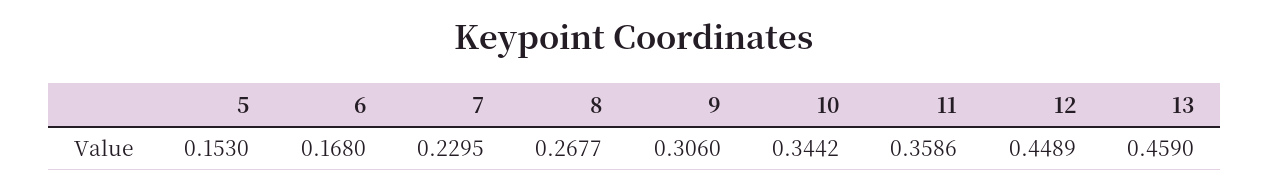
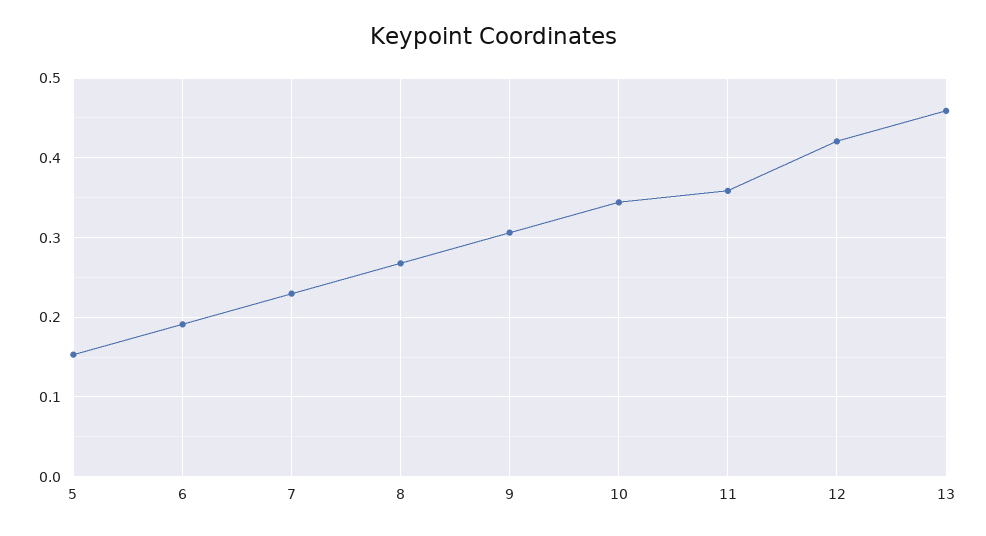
6: 0.168 -> 0.19
12: 0.4489 -> 0.42

